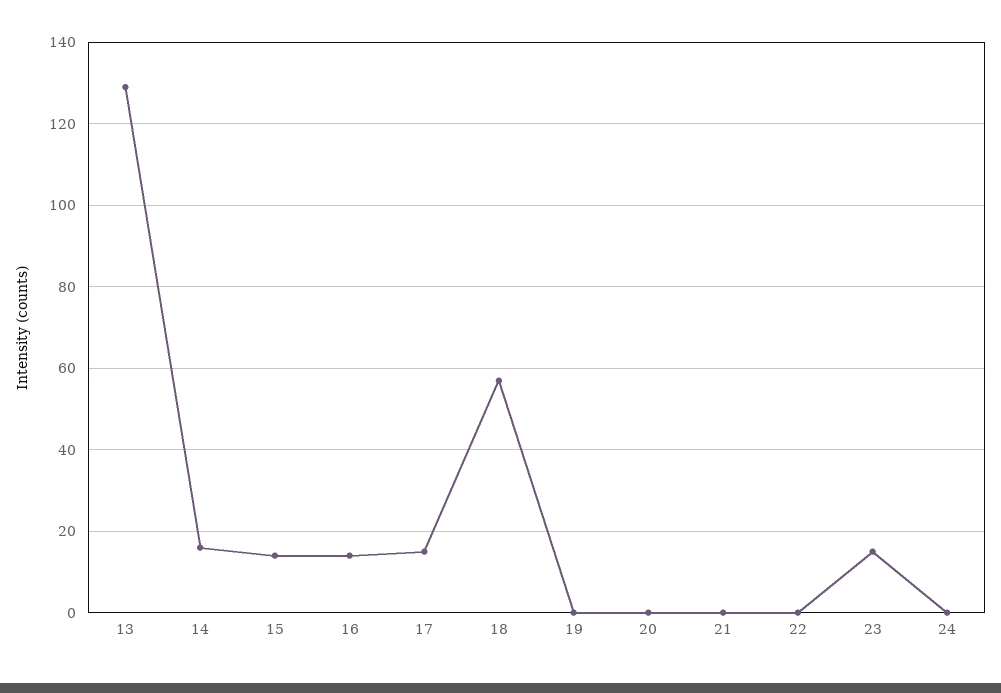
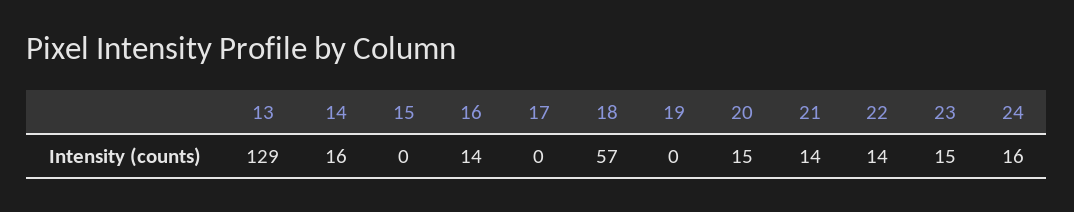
15: 15 -> 0
17: 15 -> 0
20: 0 -> 15
21: 0 -> 14
22: 0 -> 14
24: 0 -> 16

